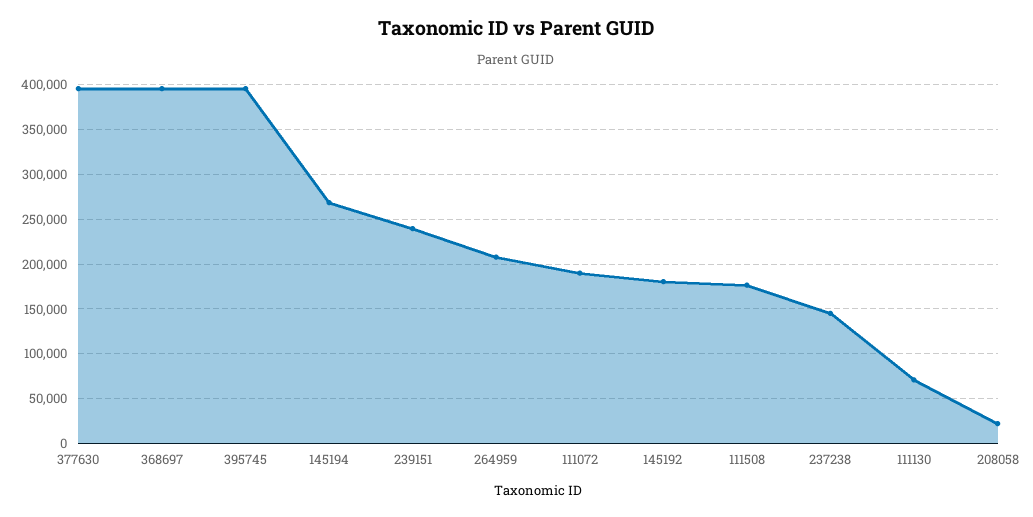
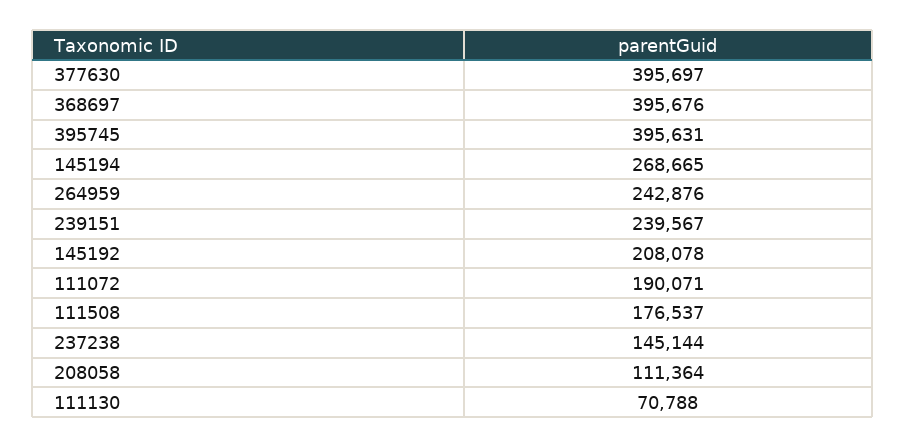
264959: 210000 -> 242876
145192: 180000 -> 208078
208058: 20000 -> 111364

